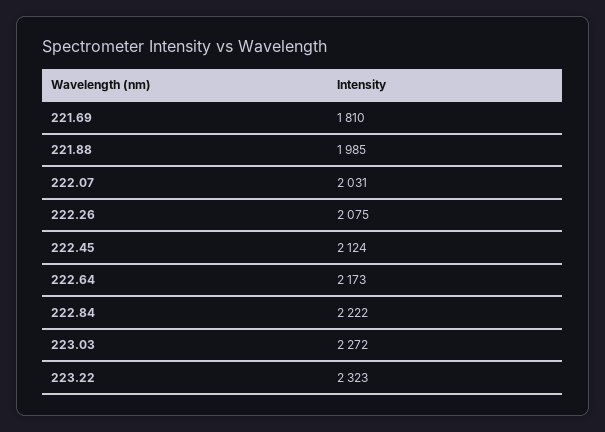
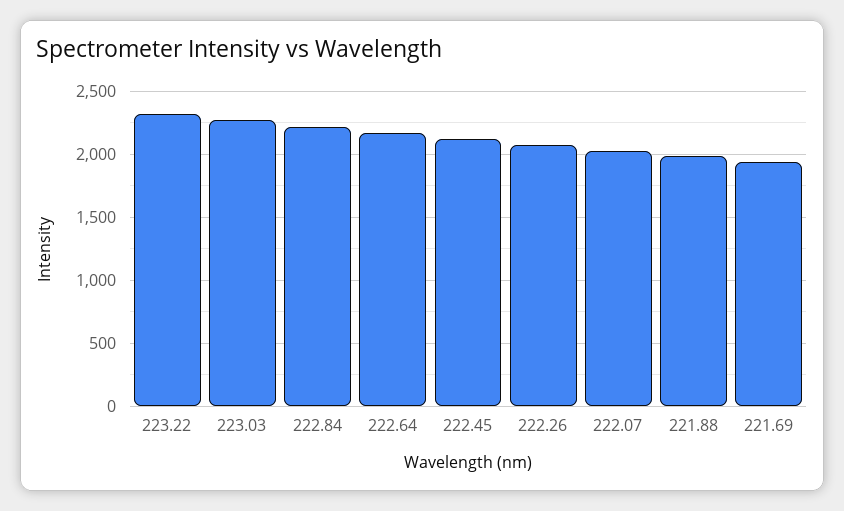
221.69: 1810 -> 1950

